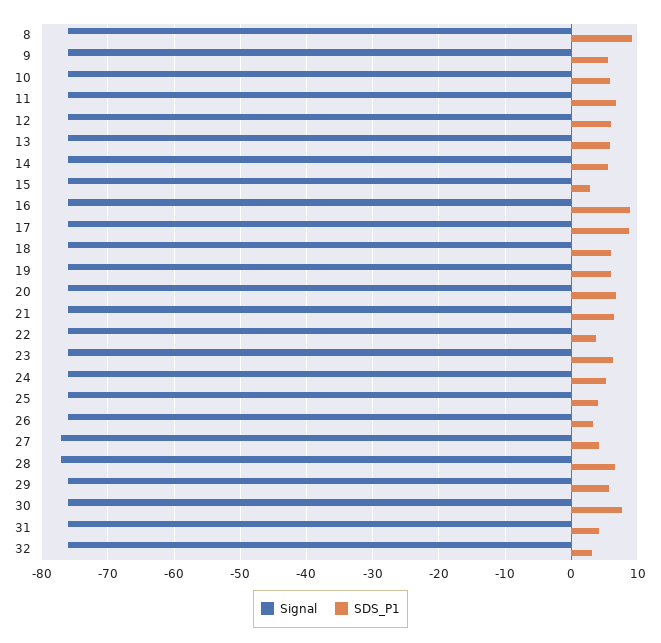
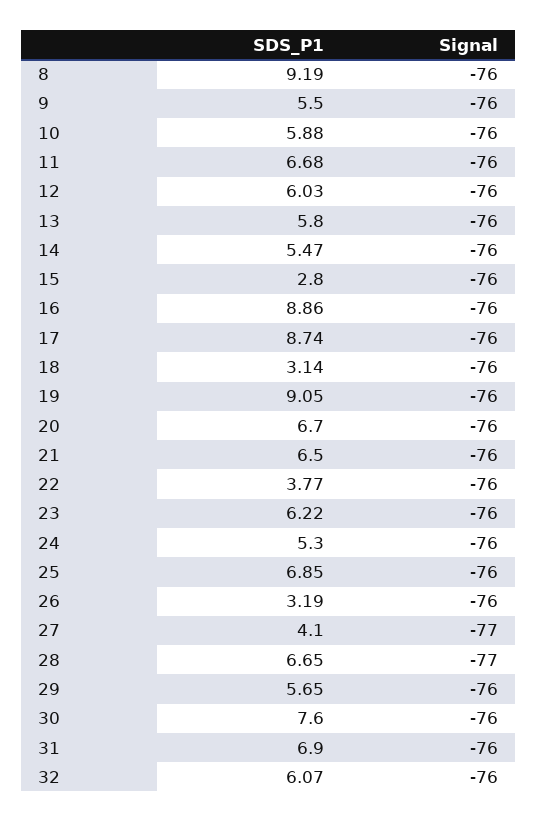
SDS_P1, 18: 6 -> 3.14
SDS_P1, 19: 6 -> 9.05
SDS_P1, 25: 4 -> 6.85
SDS_P1, 31: 4 -> 6.9
SDS_P1, 32: 3 -> 6.07

